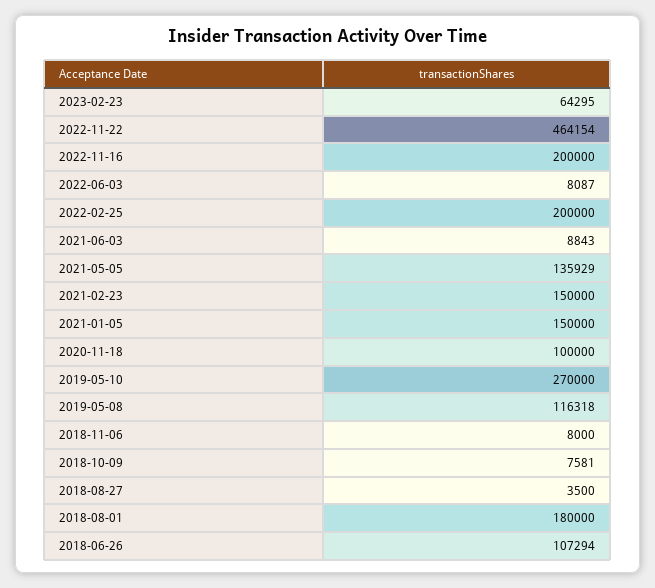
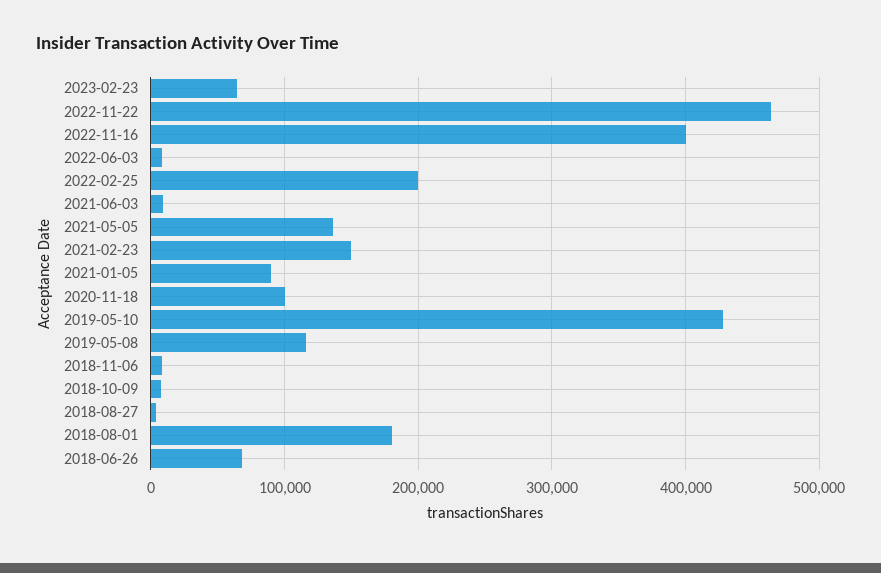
2022-11-16: 200000 -> 400000
2021-01-05: 150000 -> 90000
2019-05-10: 270000 -> 430000
2018-06-26: 107294 -> 70000

